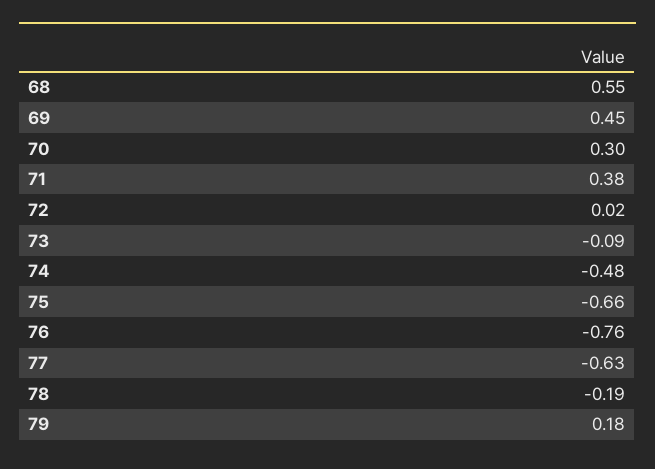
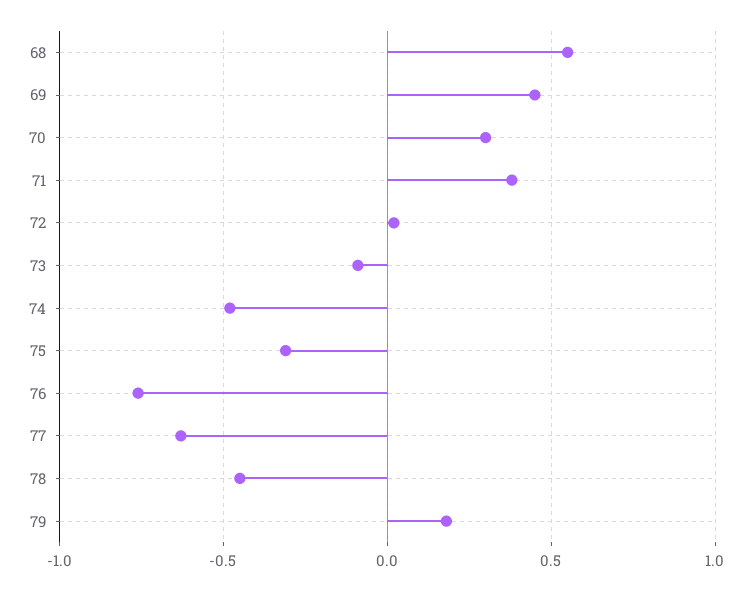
75: -0.66 -> -0.3
78: -0.19 -> -0.45

